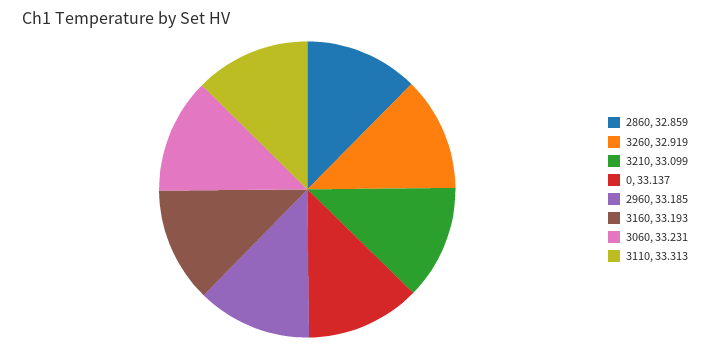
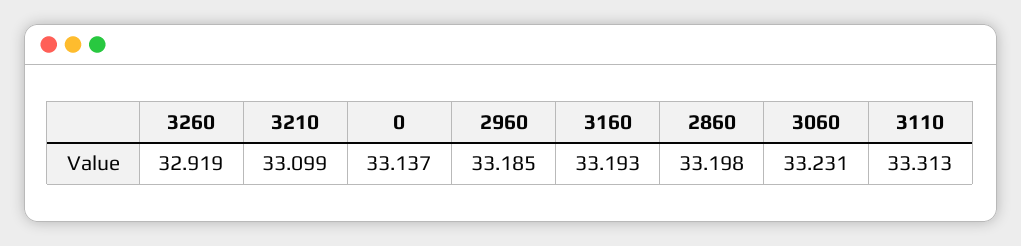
2860: 32.859 -> 33.198

